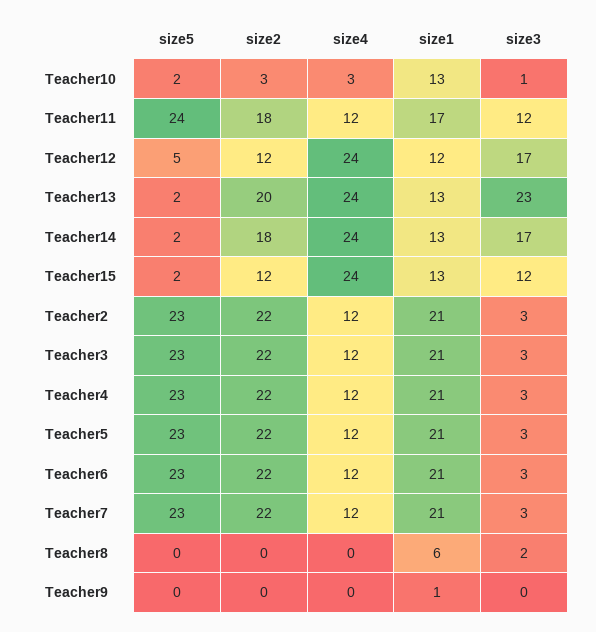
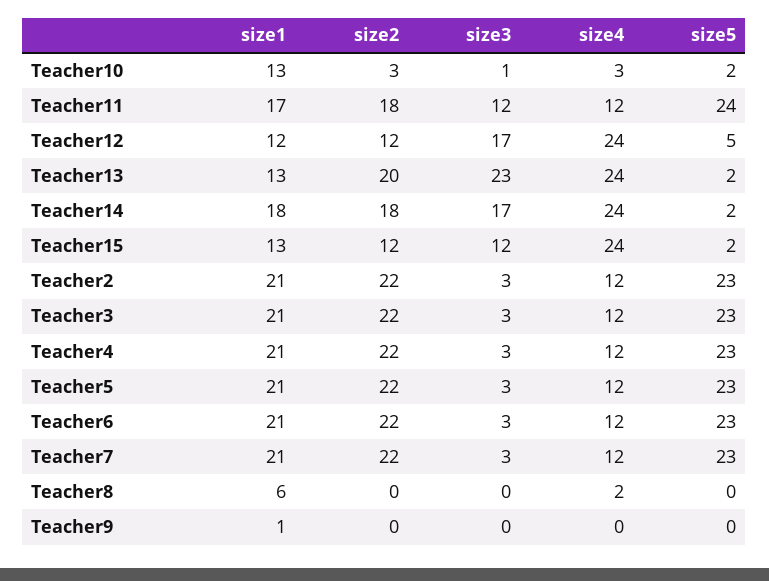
size1, Teacher14: 13 -> 18
size4, Teacher8: 0 -> 2
size3, Teacher8: 2 -> 0

